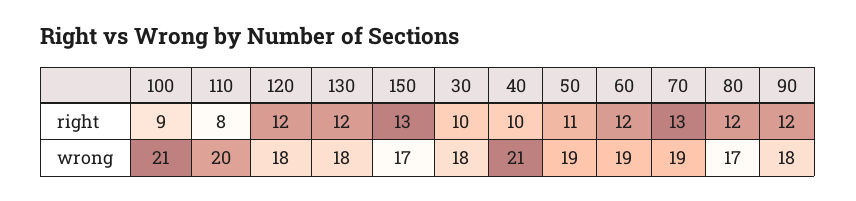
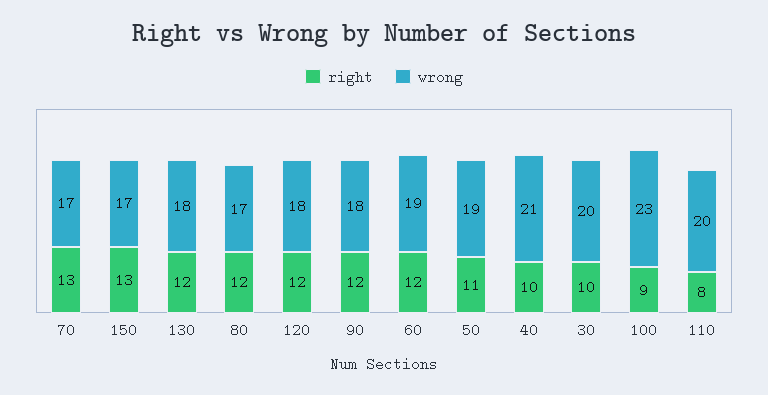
wrong, 100: 21 -> 23
wrong, 30: 18 -> 20
wrong, 70: 19 -> 17

